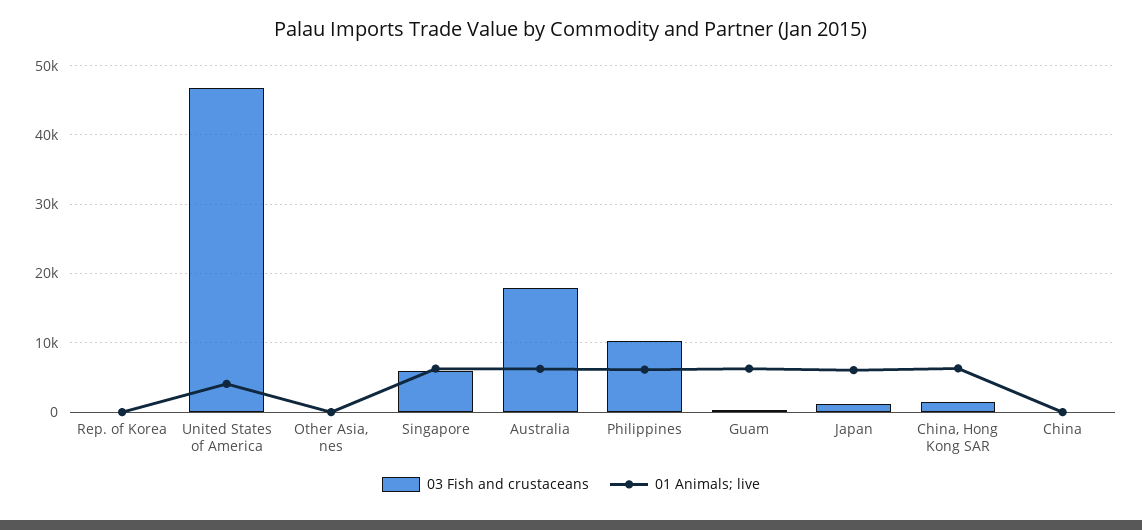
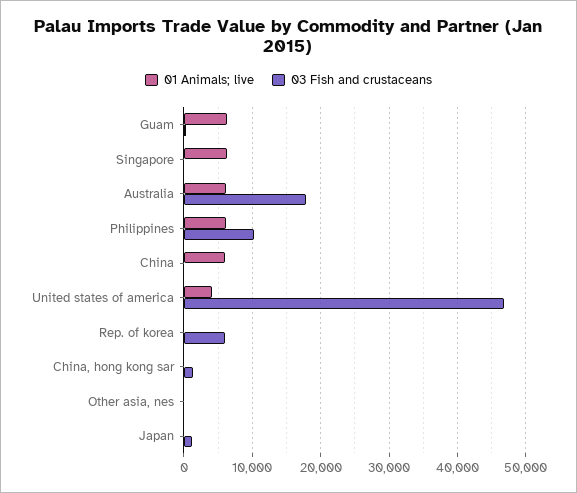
03 Fish and crustaceans, Rep. of Korea: 0 -> 6000
03 Fish and crustaceans, Singapore: 6000 -> 0
01 Animals; live, Japan: 6000 -> 0
01 Animals; live, China, Hong Kong SAR: 6000 -> 0
01 Animals; live, China: 0 -> 6000

